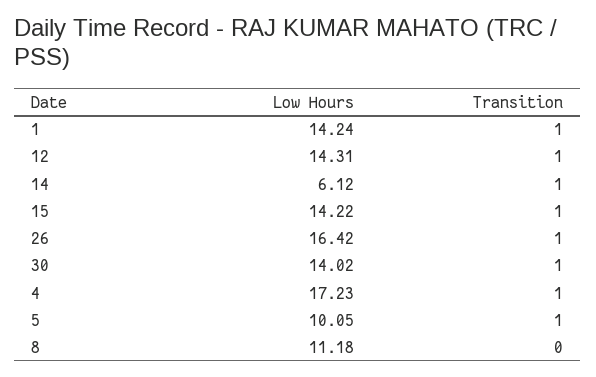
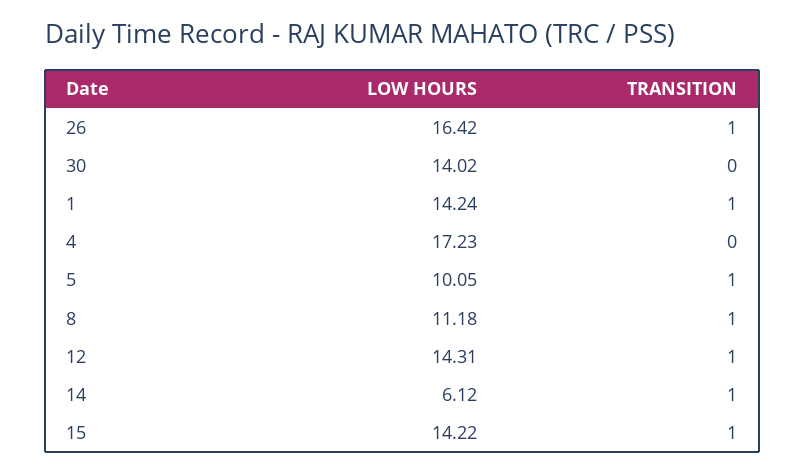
Transition, 30: 1 -> 0
Transition, 4: 1 -> 0
Transition, 8: 0 -> 1

